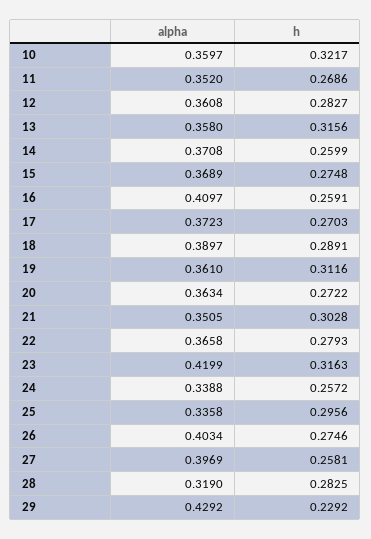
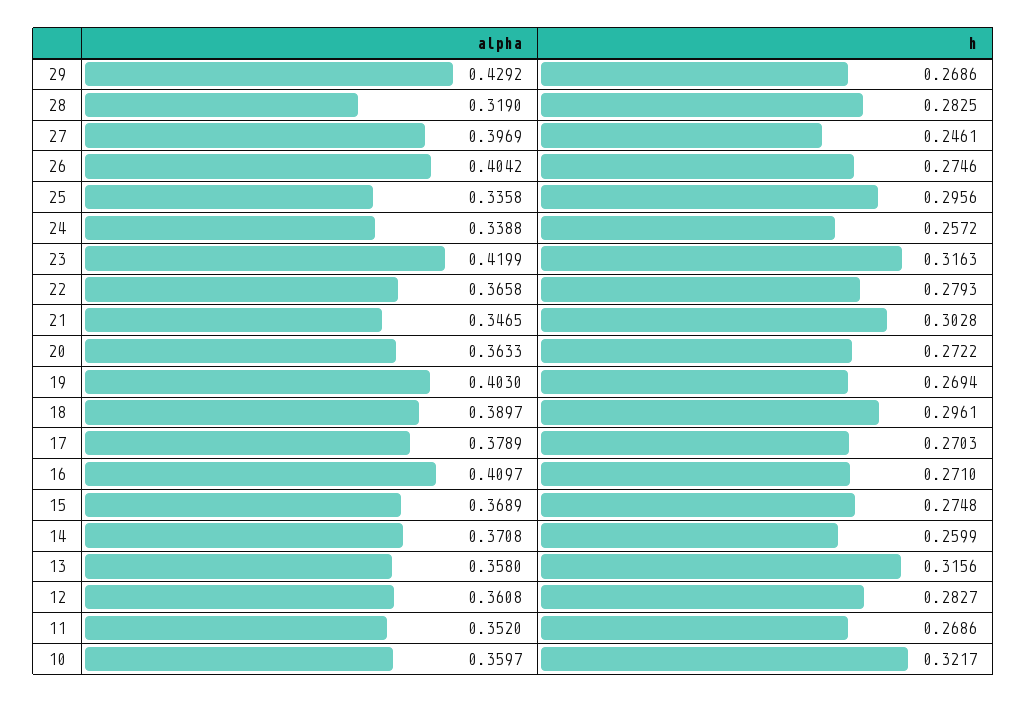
h, 16: 0.2591 -> 0.271
alpha, 17: 0.3723 -> 0.3789
h, 18: 0.2891 -> 0.2961
alpha, 19: 0.361 -> 0.403
h, 19: 0.3116 -> 0.2694
alpha, 20: 0.3634 -> 0.3633
alpha, 21: 0.3505 -> 0.3465
alpha, 26: 0.4034 -> 0.4042
h, 27: 0.2581 -> 0.2461
h, 29: 0.2292 -> 0.2686

